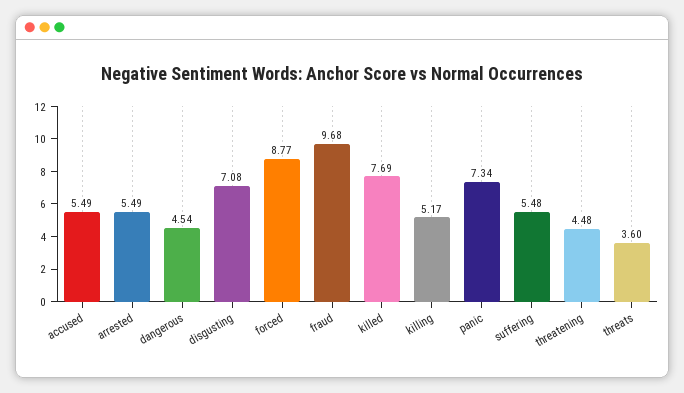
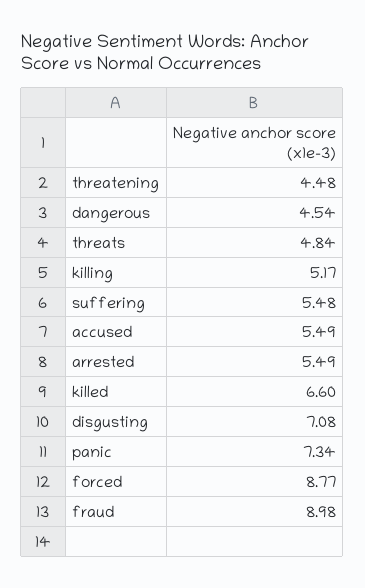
fraud: 9.68 -> 8.98
killed: 7.69 -> 6.6
threats: 3.6 -> 4.84

